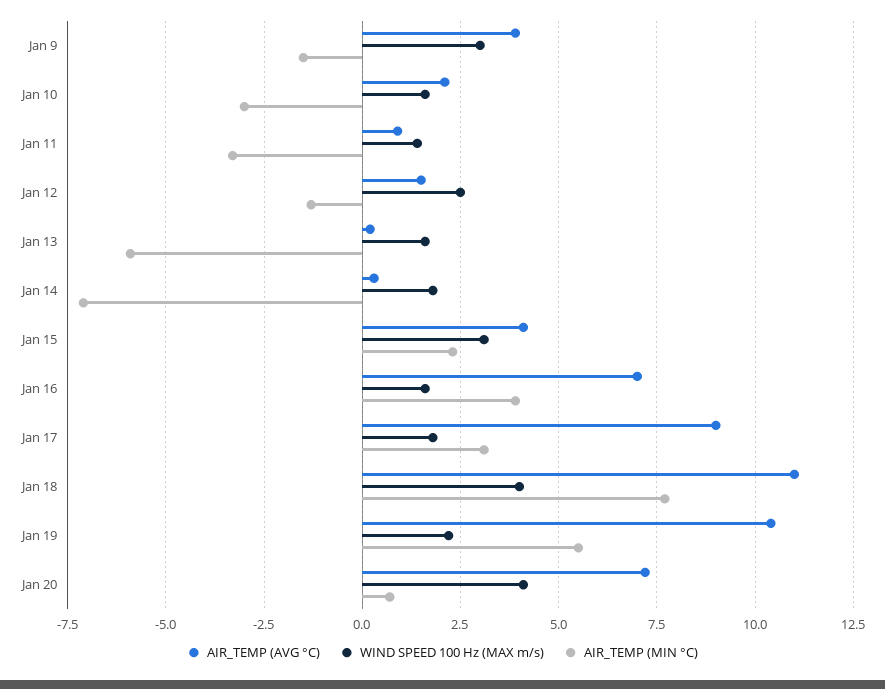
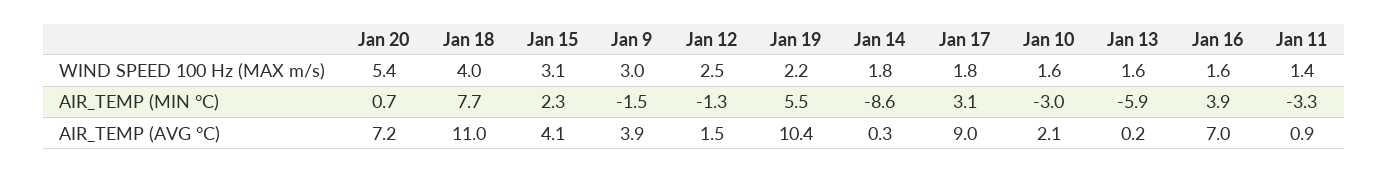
AIR_TEMP (MIN °C), Jan 14: -7 -> -8.6
WIND SPEED 100 Hz (MAX m/s), Jan 20: 4 -> 5.4

